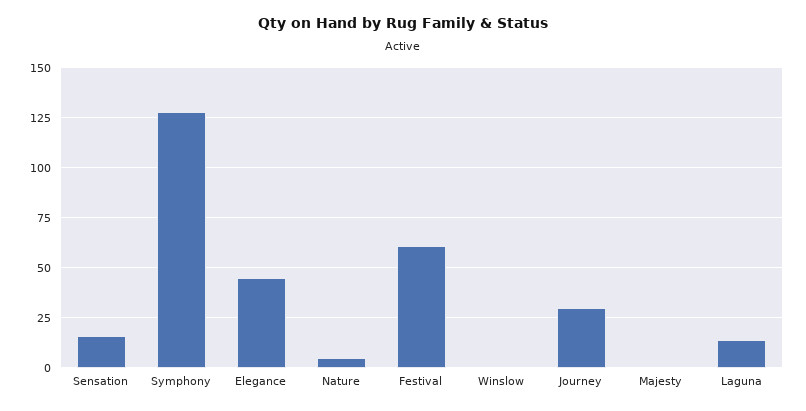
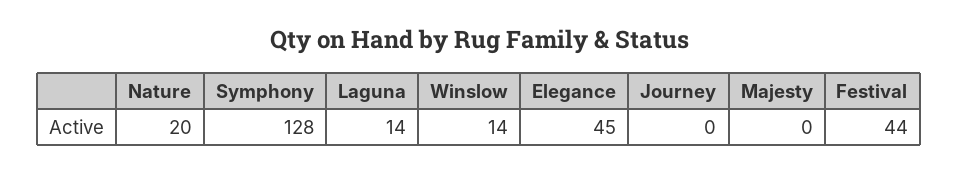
Sensation: 15 -> none
Nature: 5 -> 20
Festival: 60 -> 44
Winslow: 0 -> 14
Journey: 30 -> 0

